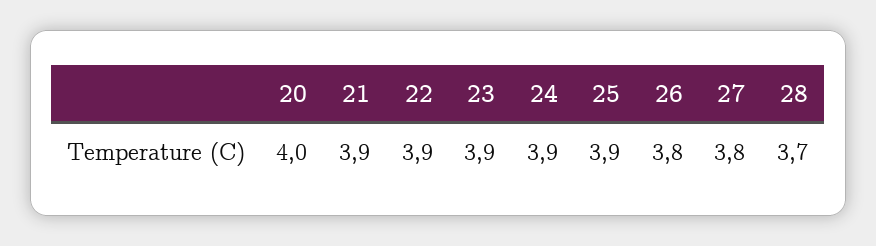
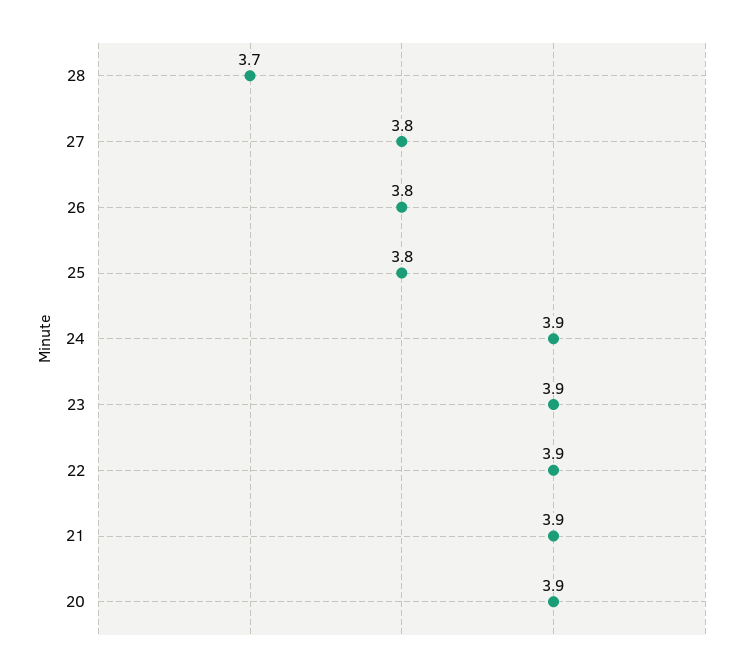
20: 4 -> 3.9
25: 3.9 -> 3.8

